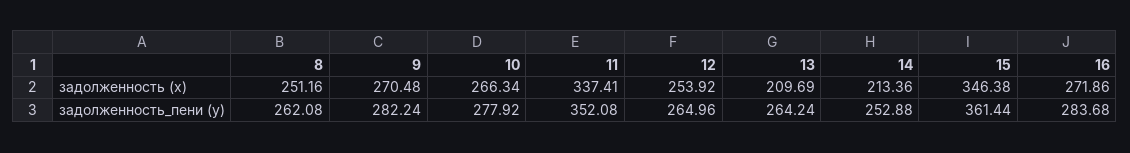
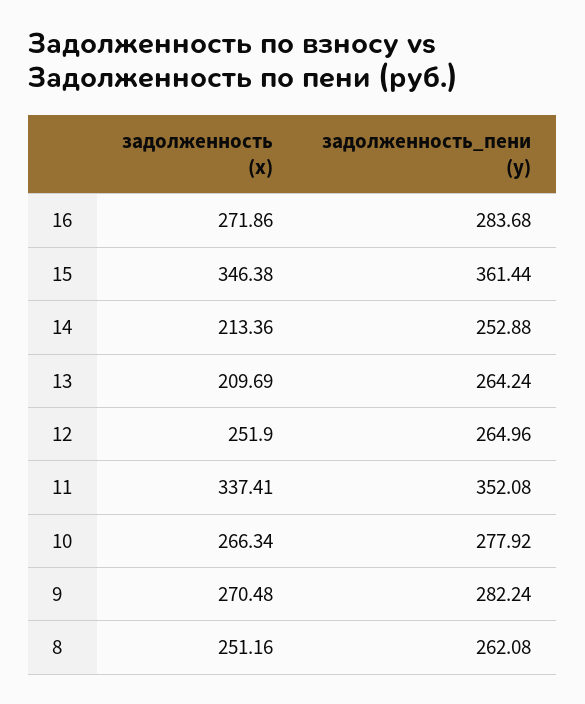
12, задолженность (x): 253.92 -> 251.9

